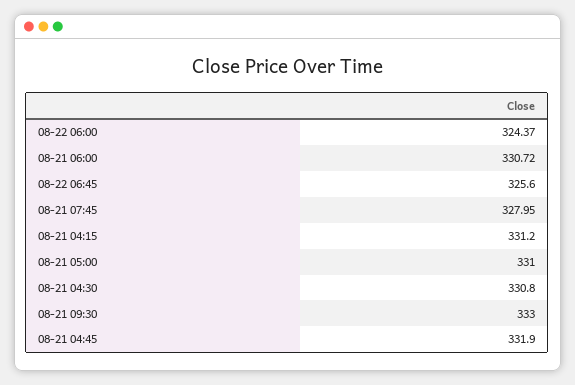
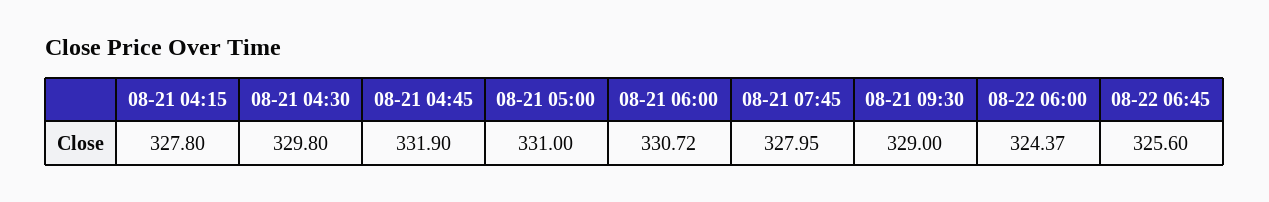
08-21 04:15: 331.2 -> 327.8
08-21 04:30: 330.8 -> 329.8
08-21 09:30: 333 -> 329

